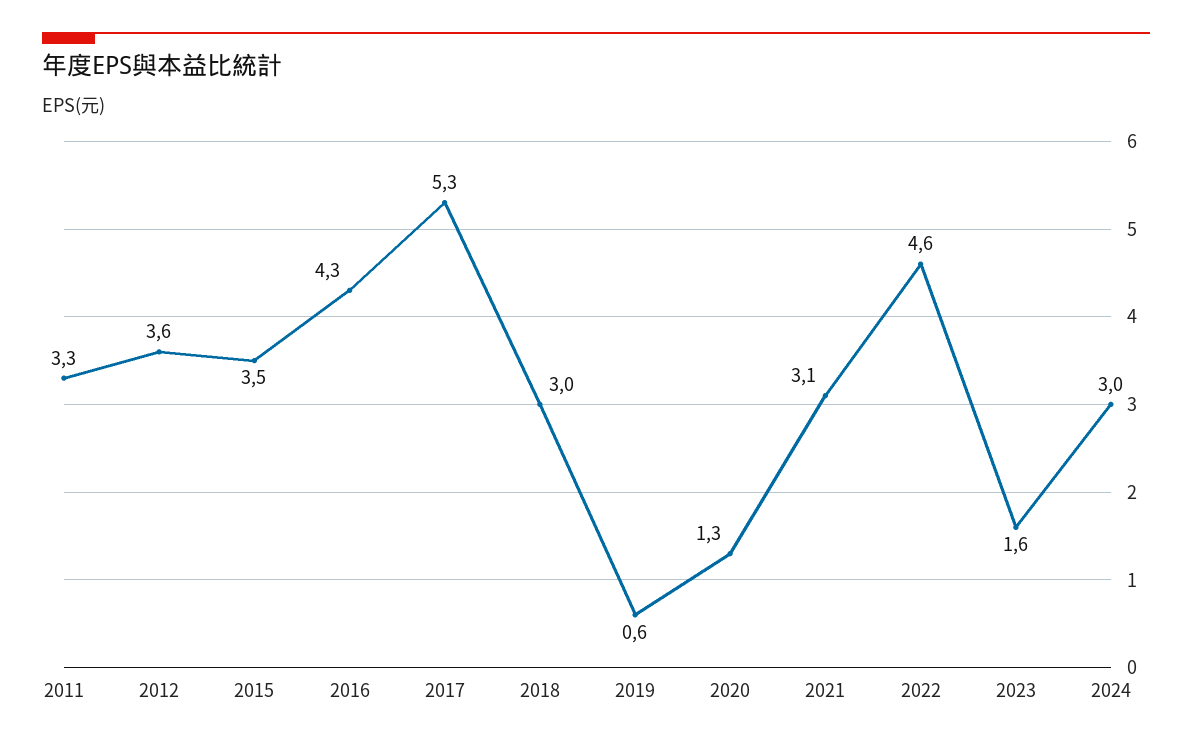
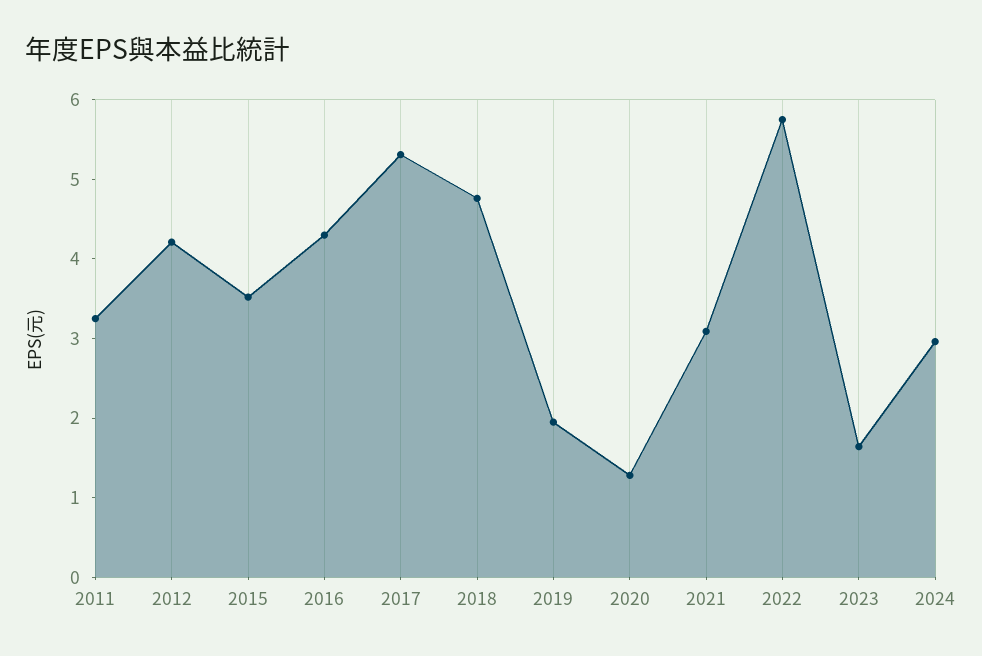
2012: 3.6 -> 4.2
2018: 3 -> 4.8
2019: 0.6 -> 2
2022: 4.6 -> 5.8

